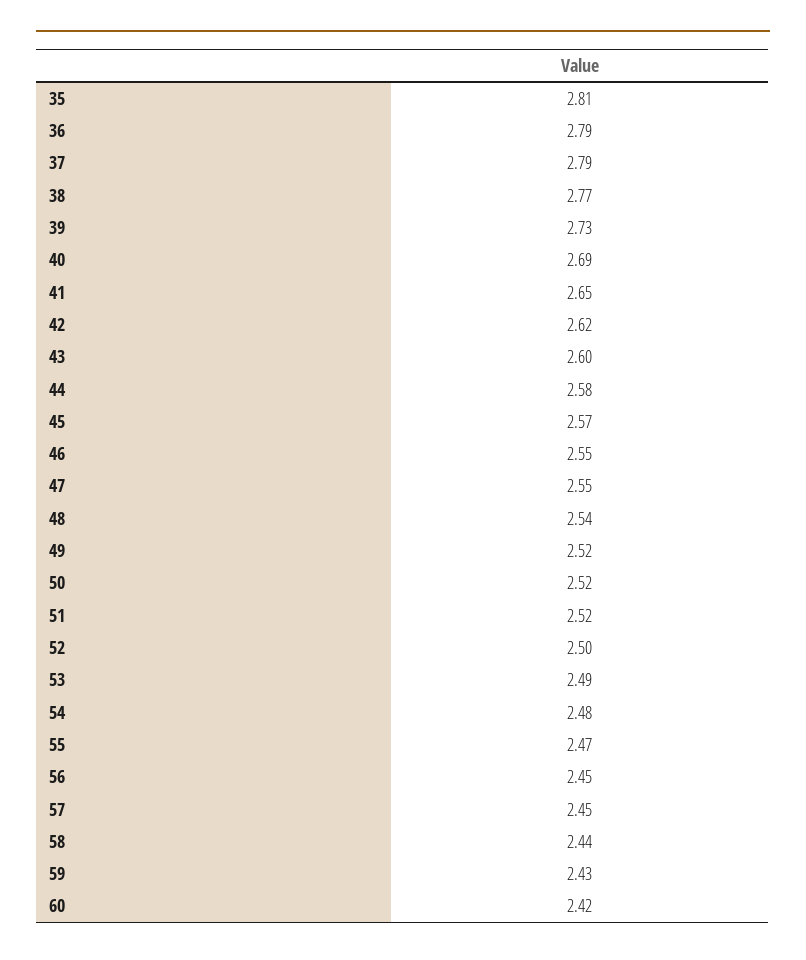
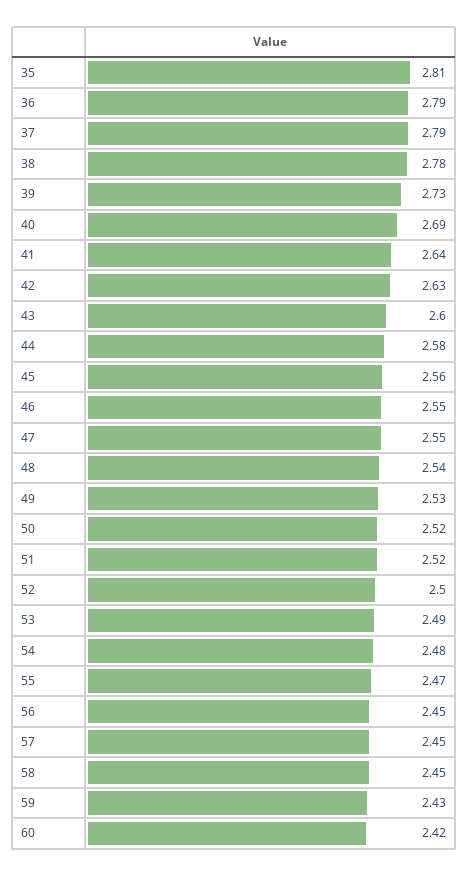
38: 2.77 -> 2.78
41: 2.65 -> 2.64
42: 2.62 -> 2.63
45: 2.57 -> 2.56
49: 2.52 -> 2.53
58: 2.44 -> 2.45

